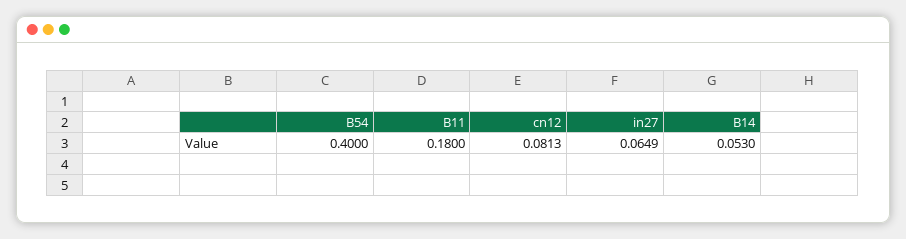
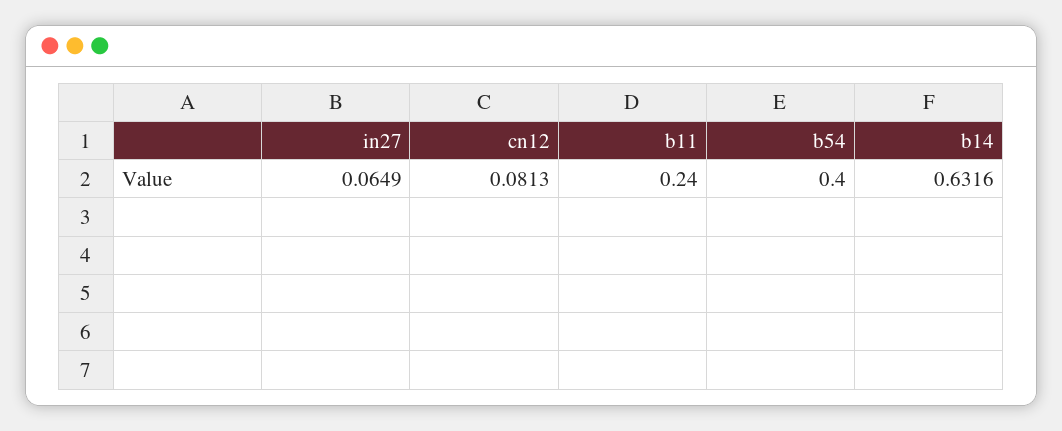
B11: 0.18 -> 0.24
B14: 0.053 -> 0.6316

